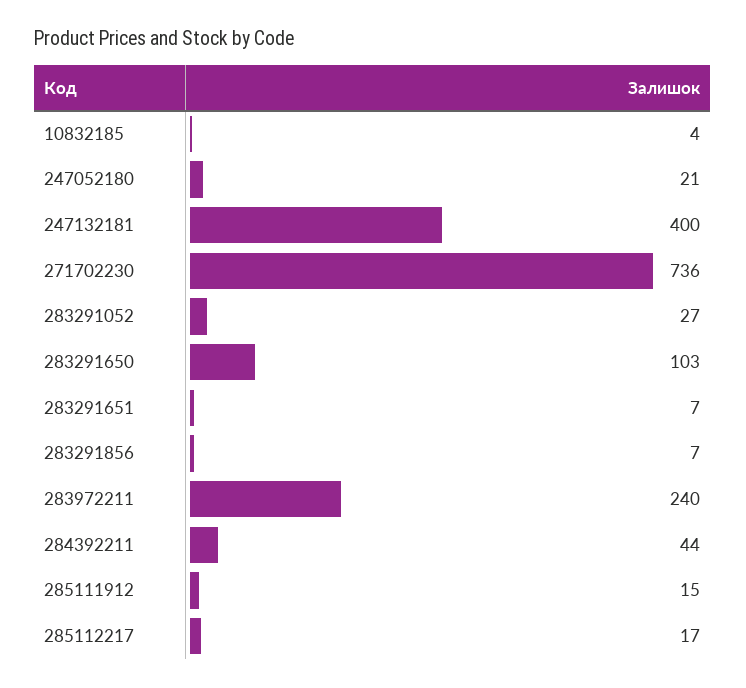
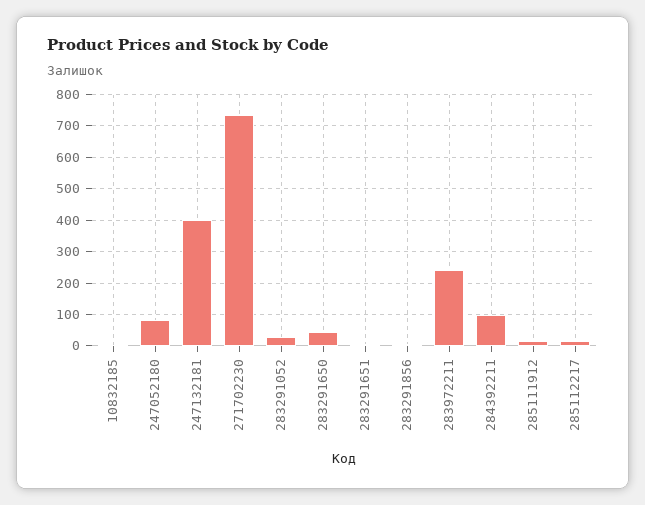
247052180: 21 -> 80
283291650: 103 -> 40
284392211: 44 -> 100

